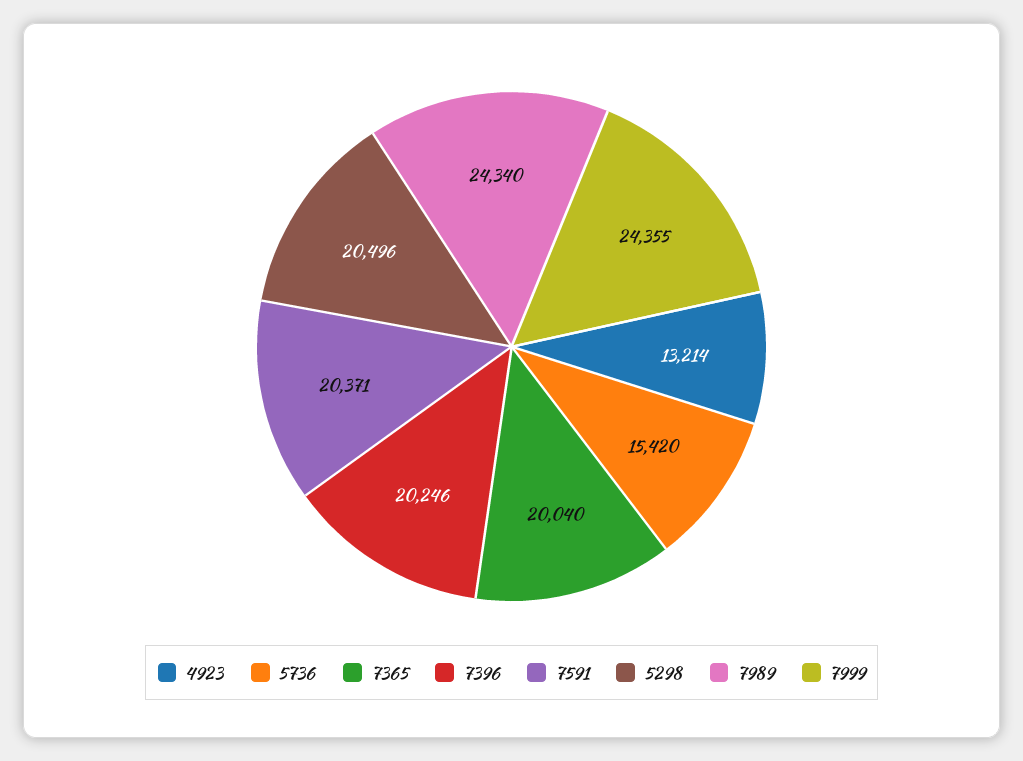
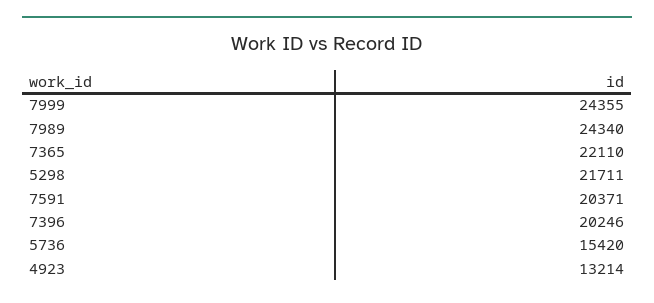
7365: 20040 -> 22110
5298: 20496 -> 21711

